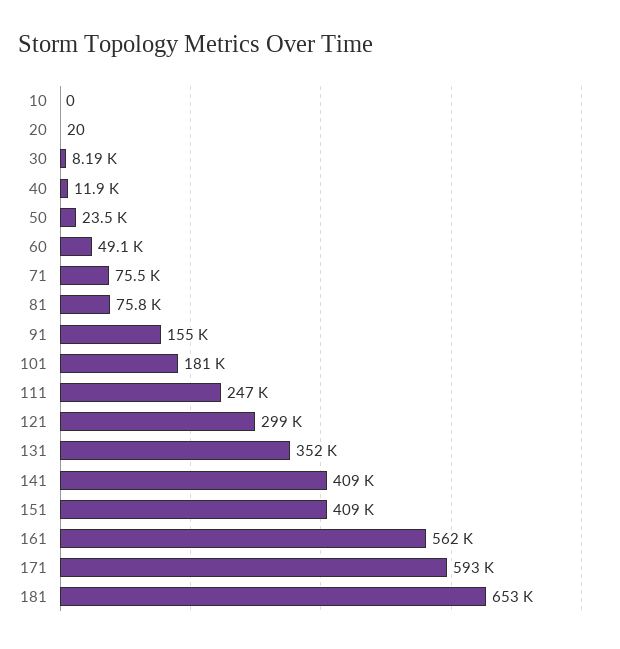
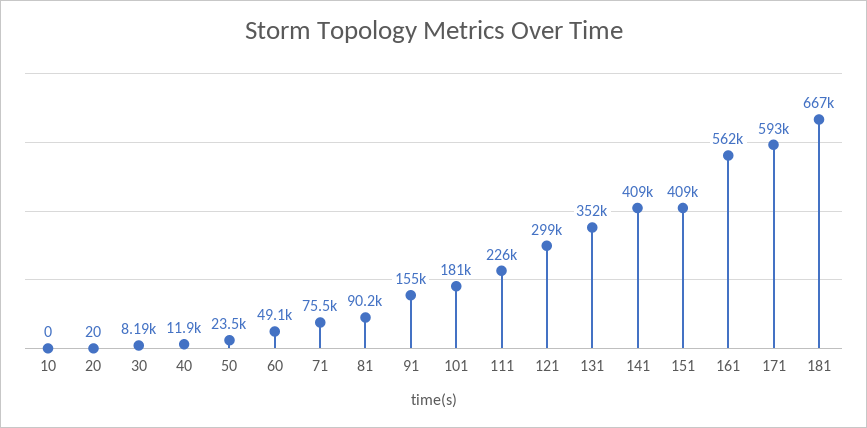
81: 75800 -> 90200
111: 247000 -> 226000
181: 653000 -> 667000

